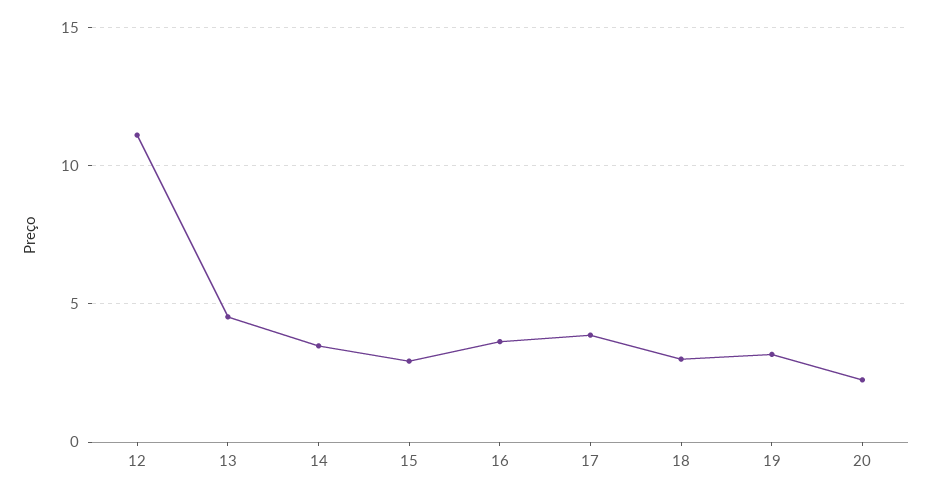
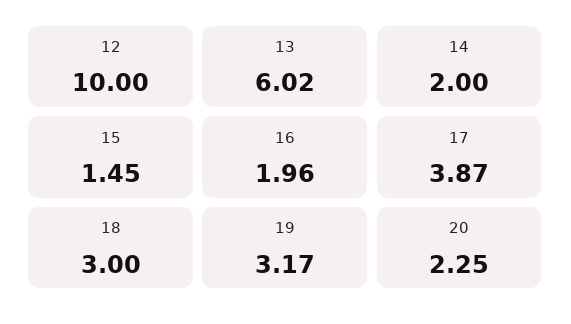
12: 11 -> 10
13: 4.5 -> 6.02
14: 3.5 -> 2
15: 3 -> 1.45
16: 3.5 -> 1.96

